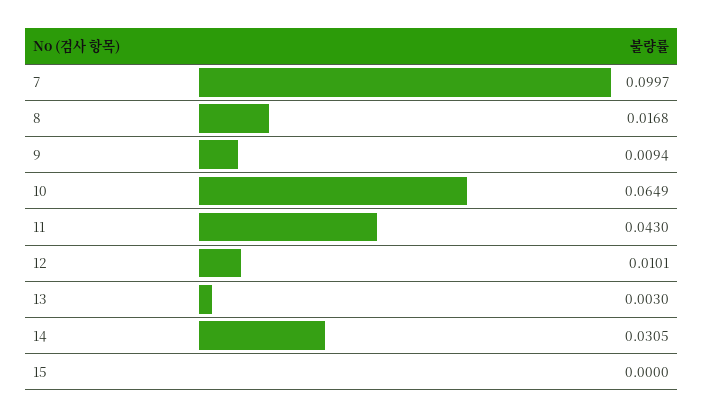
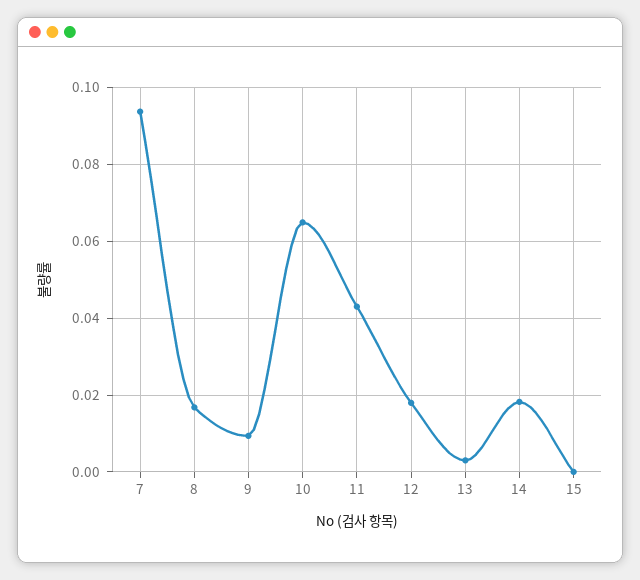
7: 0.0997 -> 0.094
12: 0.0101 -> 0.018
14: 0.0305 -> 0.018

